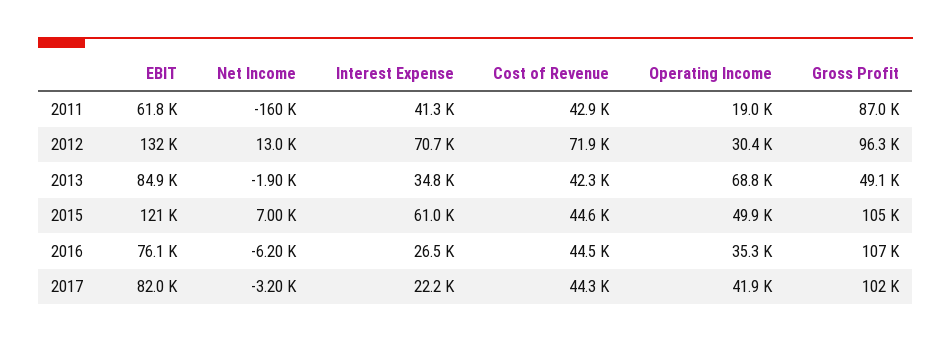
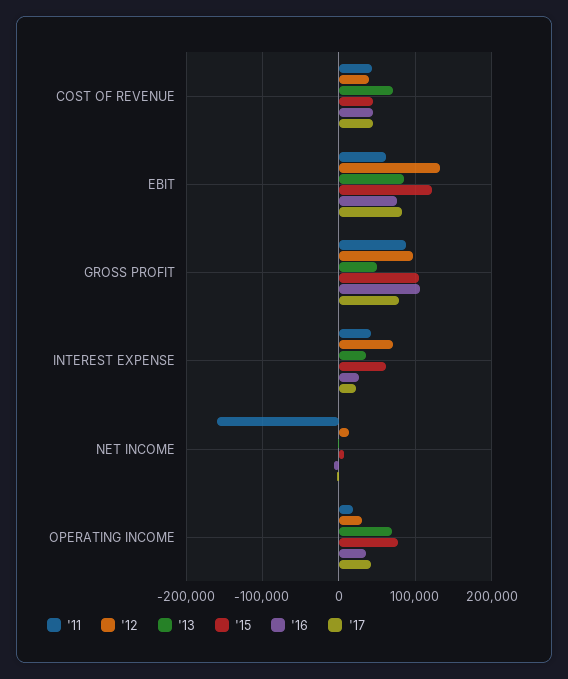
2012, Cost of Revenue: 71900 -> 40000
2013, Cost of Revenue: 42300 -> 70000
2015, Operating Income: 49900 -> 80000
2017, Gross Profit: 102000 -> 80000

